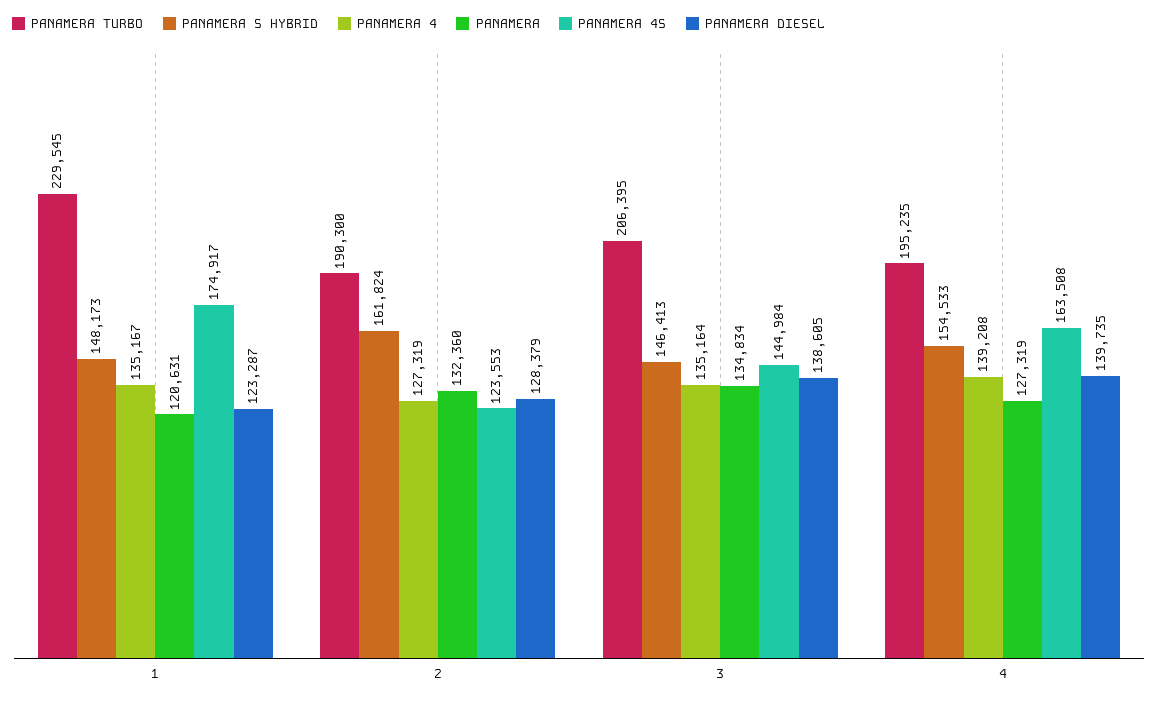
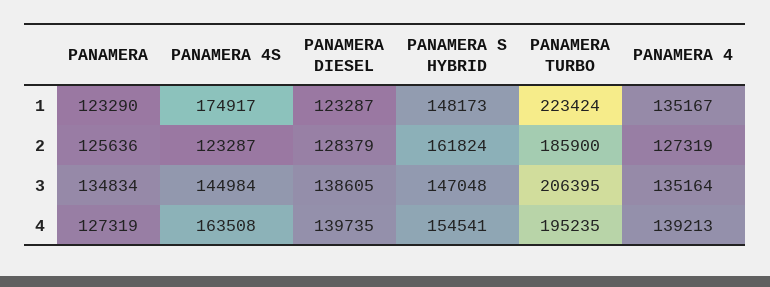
PANAMERA TURBO, 1: 229545 -> 223424
PANAMERA, 1: 120631 -> 123290
PANAMERA TURBO, 2: 190300 -> 185900
PANAMERA, 2: 132360 -> 125636
PANAMERA 4S, 2: 123553 -> 123287
PANAMERA S HYBRID, 3: 146413 -> 147048
PANAMERA S HYBRID, 4: 154533 -> 154541
PANAMERA 4, 4: 139208 -> 139213

